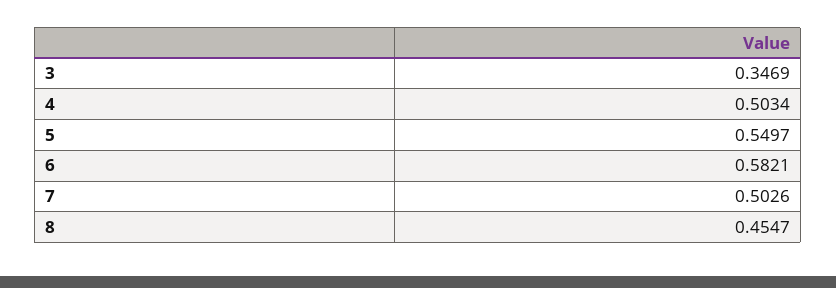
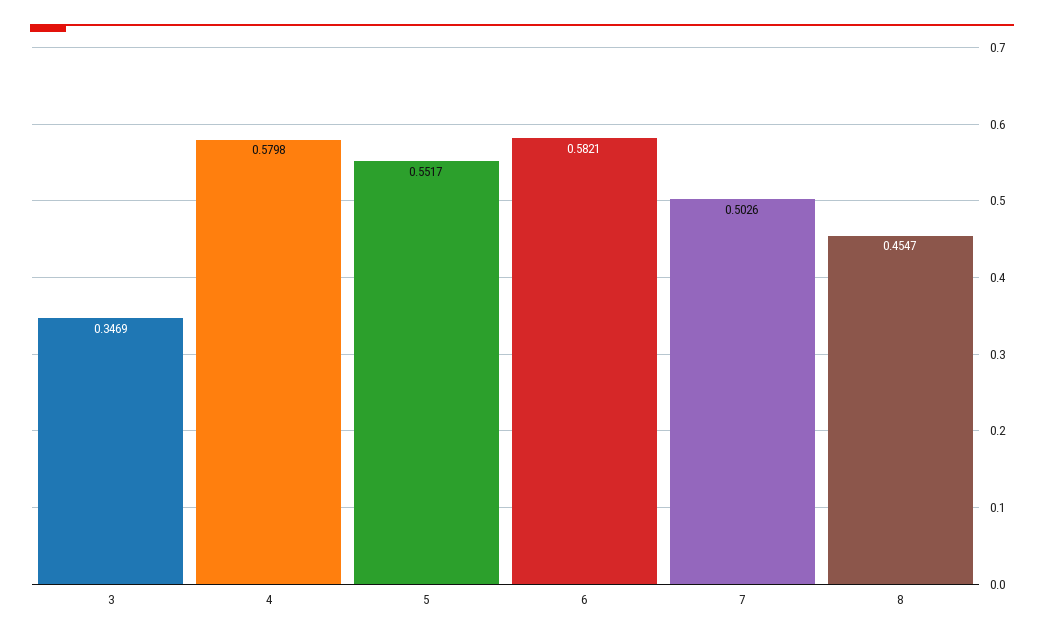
4: 0.5034 -> 0.5798
5: 0.5497 -> 0.5517

